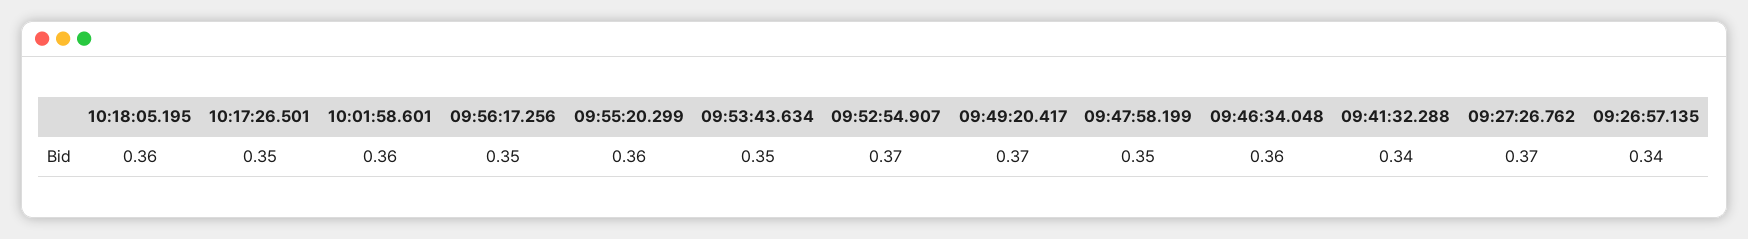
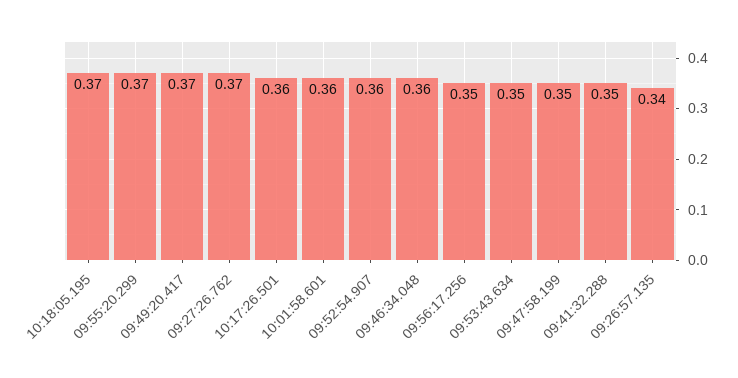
10:18:05.195: 0.36 -> 0.37
10:17:26.501: 0.35 -> 0.36
09:55:20.299: 0.36 -> 0.37
09:52:54.907: 0.37 -> 0.36
09:41:32.288: 0.34 -> 0.35

